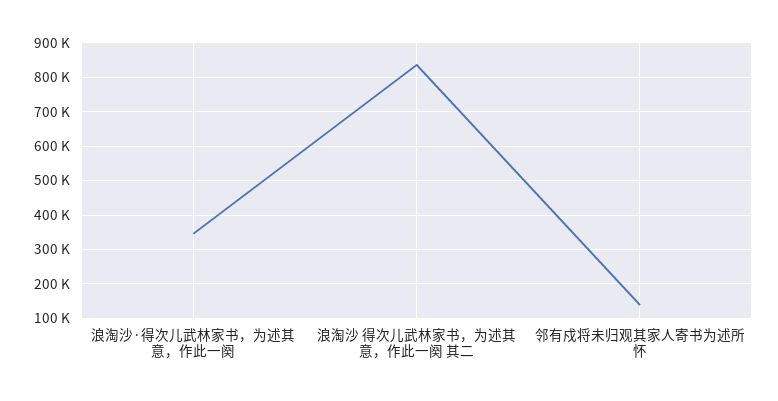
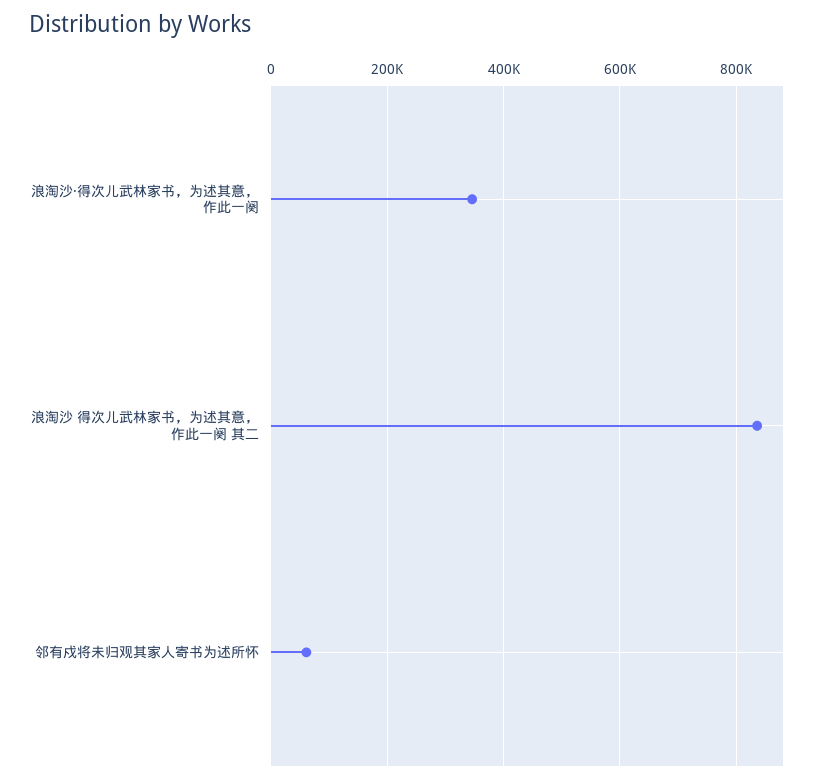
邻有戍将未归观其家人寄书为述所怀: 140000 -> 60000

